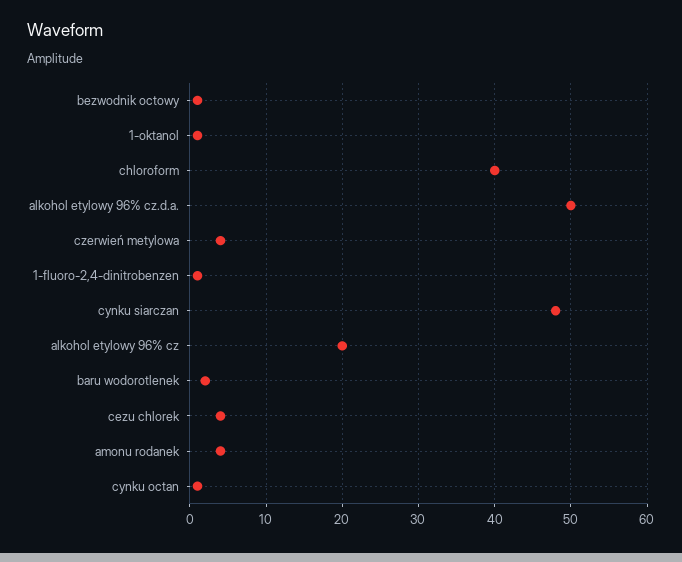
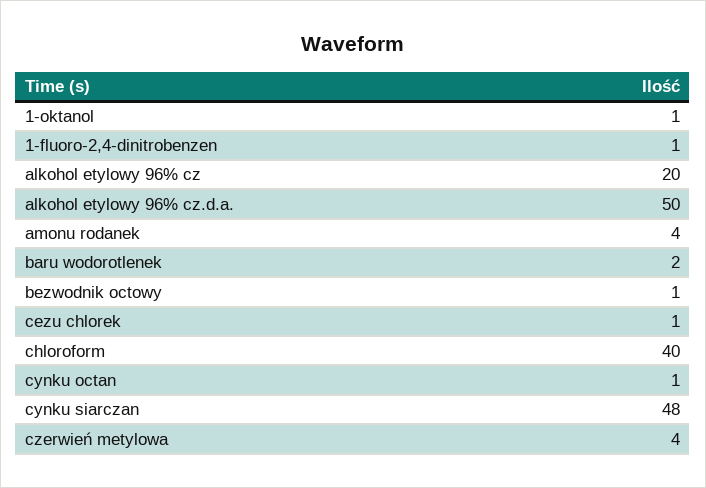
cezu chlorek: 4 -> 1

